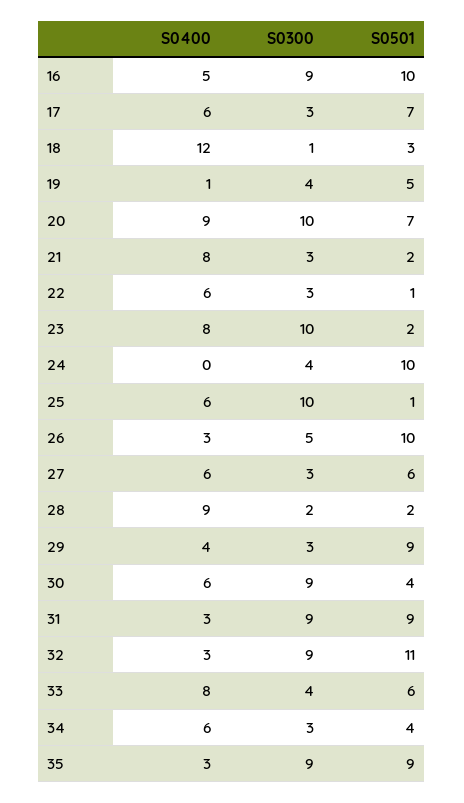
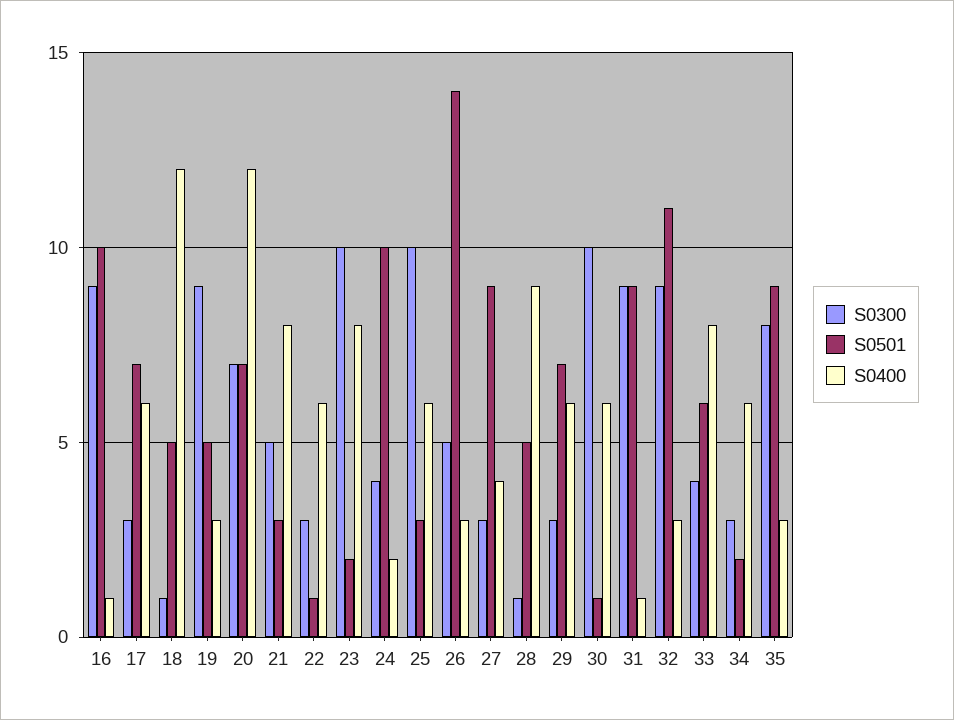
S0400, 16: 5 -> 1
S0501, 18: 3 -> 5
S0400, 19: 1 -> 3
S0300, 19: 4 -> 9
S0400, 20: 9 -> 12
S0300, 20: 10 -> 7
S0300, 21: 3 -> 5
S0501, 21: 2 -> 3
S0400, 24: 0 -> 2
S0501, 25: 1 -> 3
S0501, 26: 10 -> 14
S0400, 27: 6 -> 4
S0501, 27: 6 -> 9
S0300, 28: 2 -> 1
S0501, 28: 2 -> 5
S0400, 29: 4 -> 6
S0501, 29: 9 -> 7
S0300, 30: 9 -> 10
S0501, 30: 4 -> 1
S0400, 31: 3 -> 1
S0501, 34: 4 -> 2
S0300, 35: 9 -> 8

